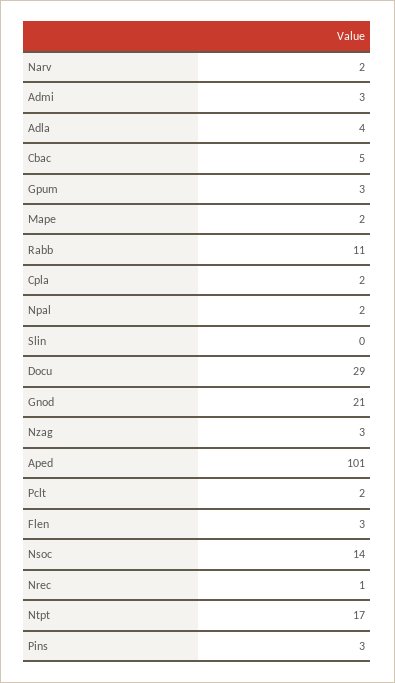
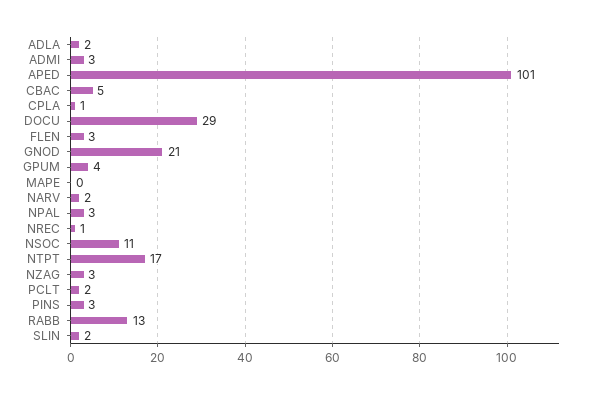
Adla: 4 -> 2
Gpum: 3 -> 4
Mape: 2 -> 0
Rabb: 11 -> 13
Cpla: 2 -> 1
Npal: 2 -> 3
Slin: 0 -> 2
Nsoc: 14 -> 11

